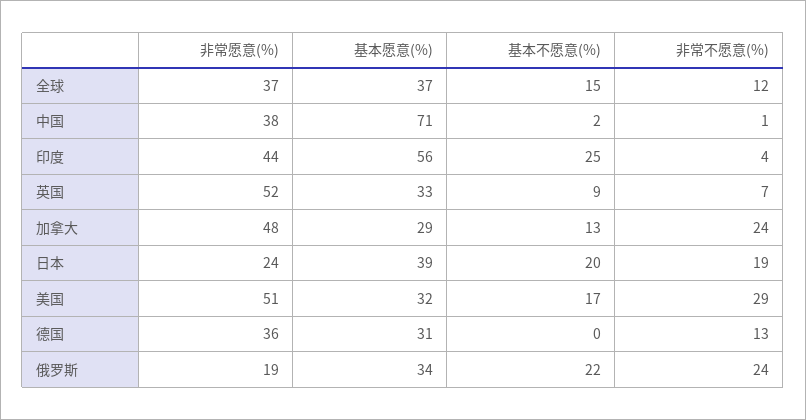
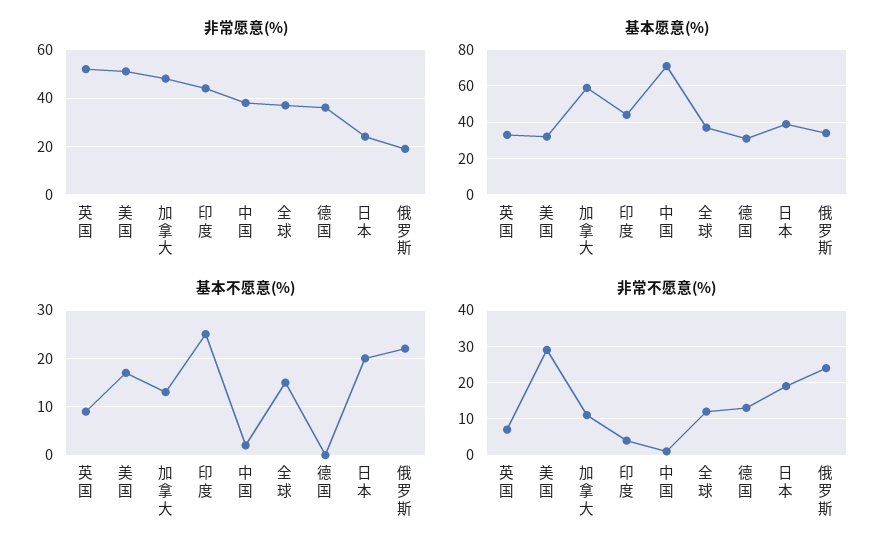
基本愿意(%), 印度: 56 -> 45
基本愿意(%), 加拿大: 29 -> 60
非常不愿意(%), 加拿大: 24 -> 10

